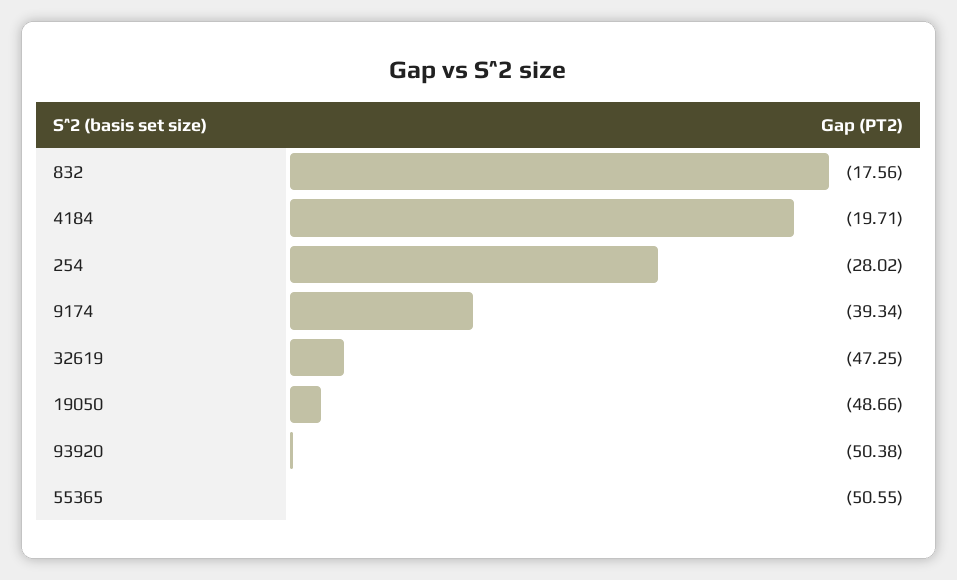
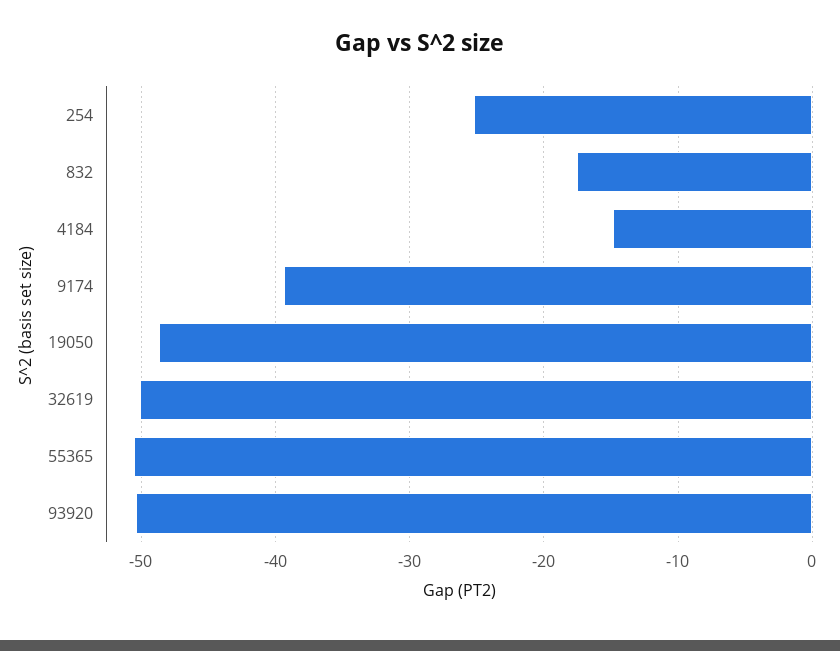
4184: -19.71 -> -15
254: -28.02 -> -25
32619: -47.25 -> -50

